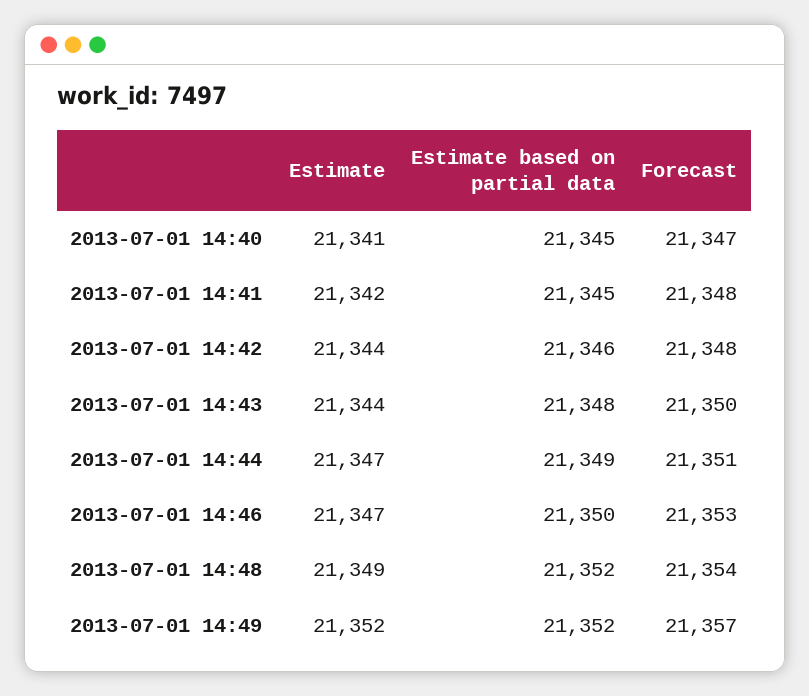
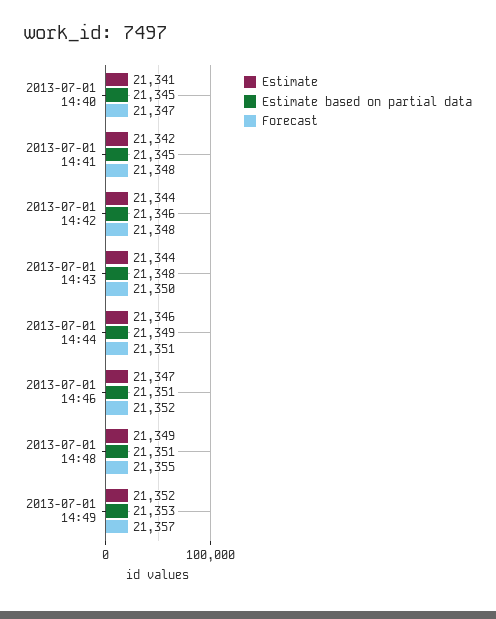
Estimate, 2013-07-01 14:44: 21347 -> 21346
Estimate based on partial data, 2013-07-01 14:46: 21350 -> 21351
Forecast, 2013-07-01 14:46: 21353 -> 21352
Estimate based on partial data, 2013-07-01 14:48: 21352 -> 21351
Forecast, 2013-07-01 14:48: 21354 -> 21355
Estimate based on partial data, 2013-07-01 14:49: 21352 -> 21353

